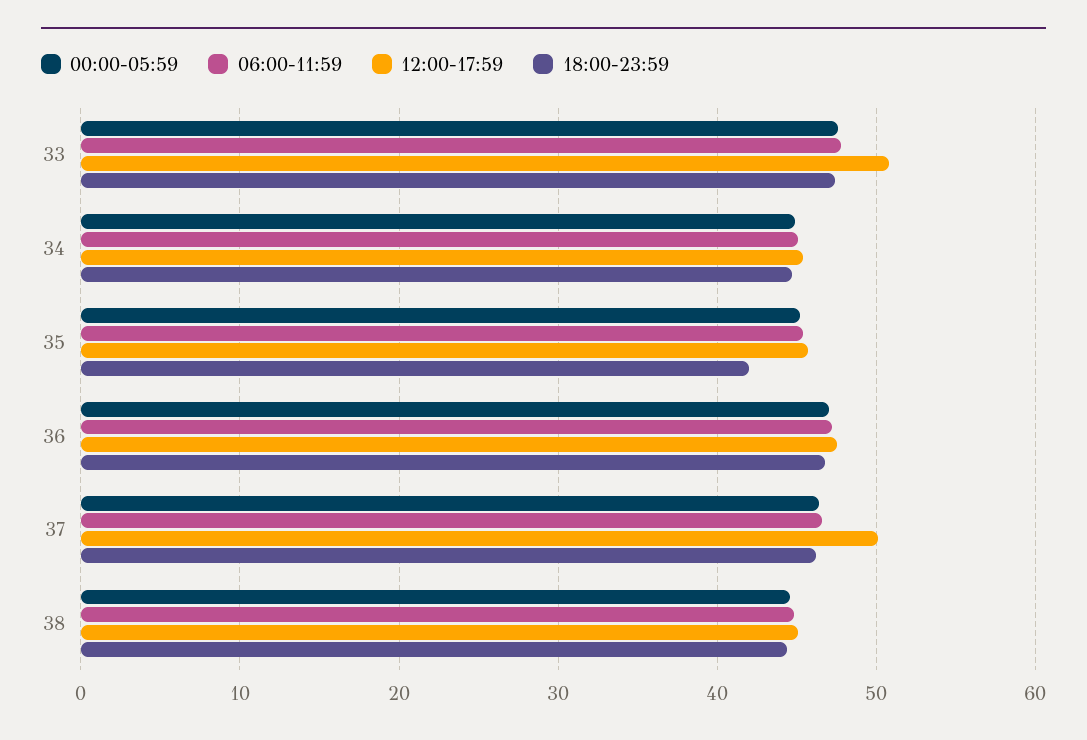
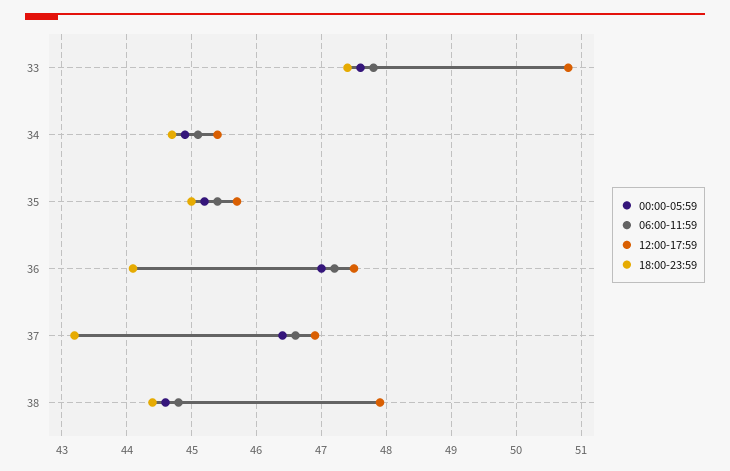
18:00-23:59, 35: 42 -> 45
18:00-23:59, 36: 47 -> 44.1
12:00-17:59, 37: 50 -> 46.9
18:00-23:59, 37: 46 -> 43.2
12:00-17:59, 38: 45 -> 47.9

